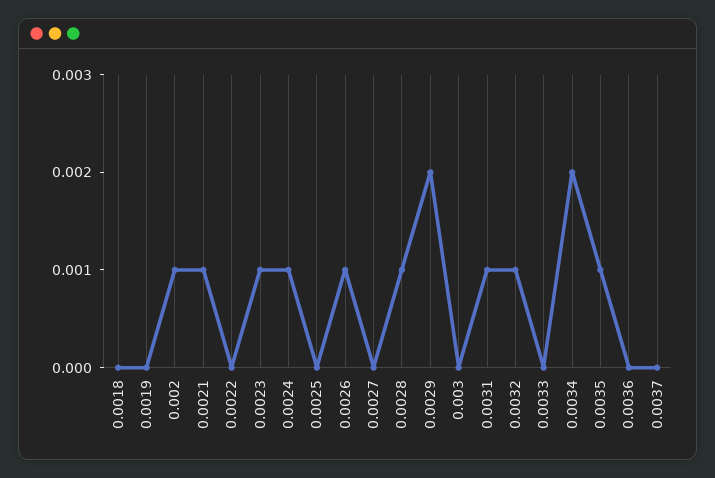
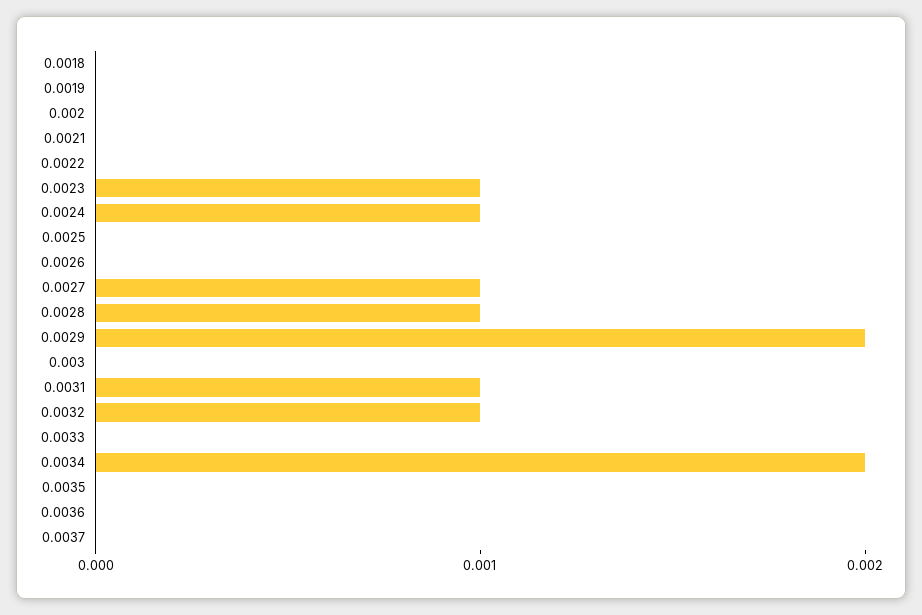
0.002: 0.001 -> 0
0.0021: 0.001 -> 0
0.0026: 0.001 -> 0
0.0027: 0 -> 0.001
0.0035: 0.001 -> 0

